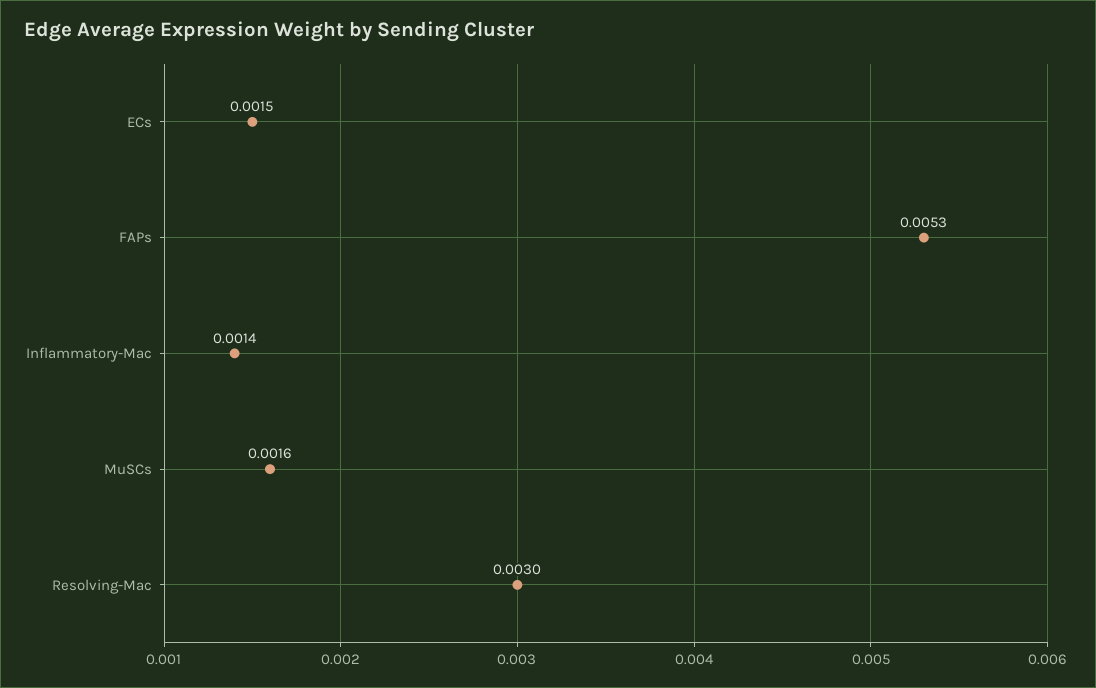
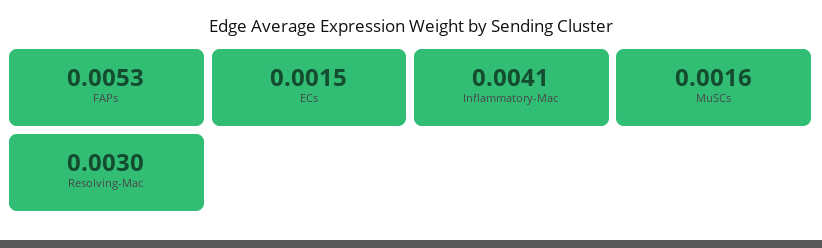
Inflammatory-Mac: 0.0014 -> 0.0041

